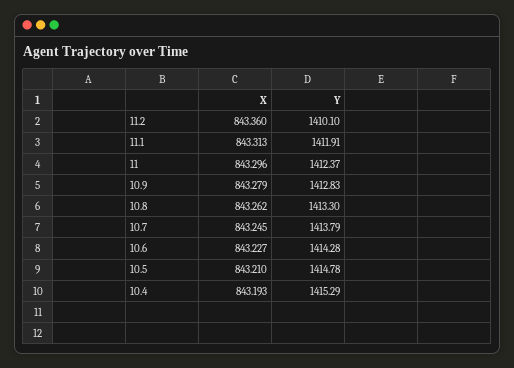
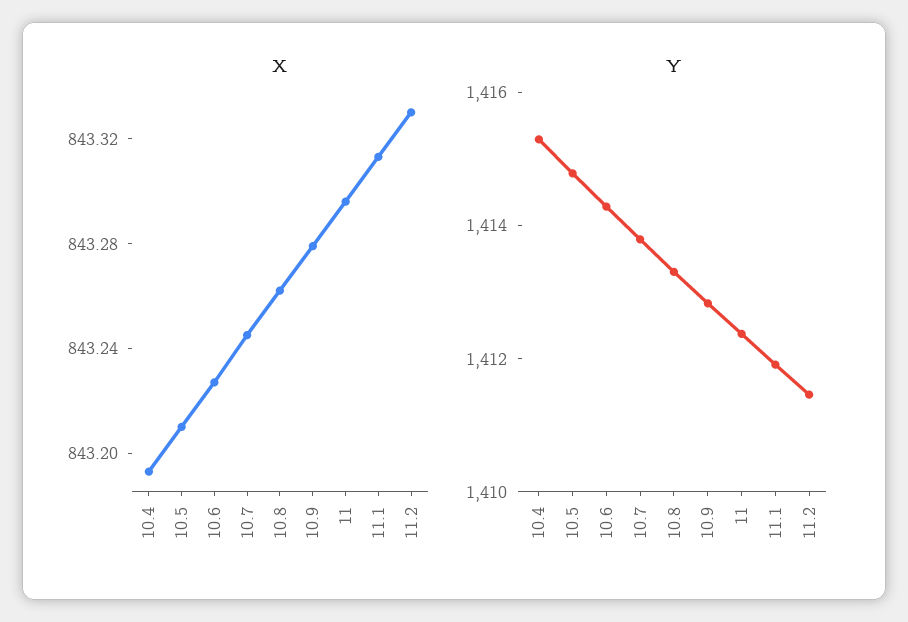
X, 11.2: 843.36 -> 843.33
Y, 11.2: 1410.1 -> 1411.5

